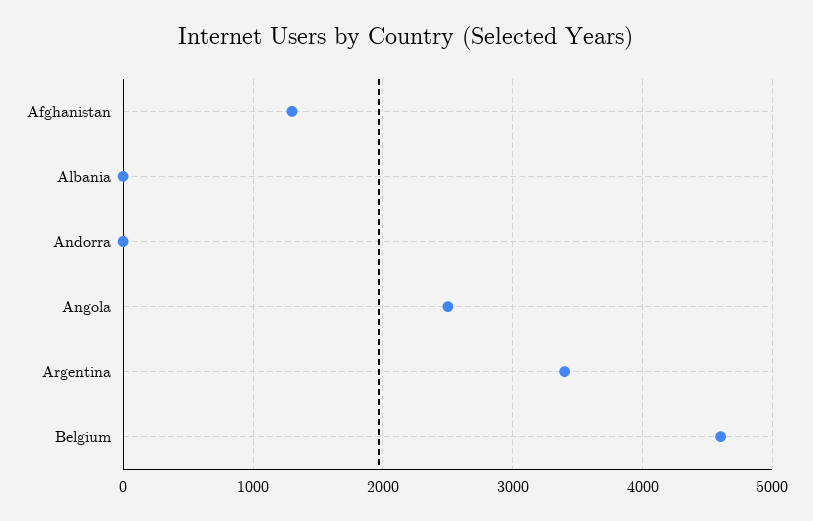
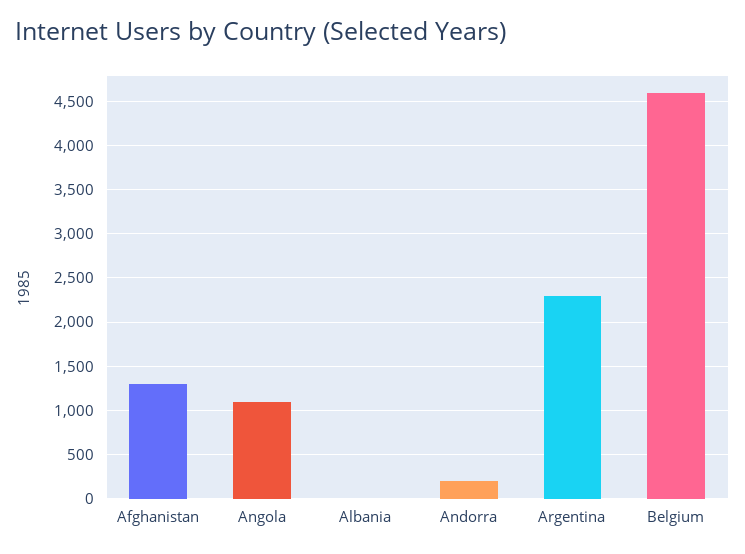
Andorra: 0 -> 200
Angola: 2500 -> 1100
Argentina: 3400 -> 2300

